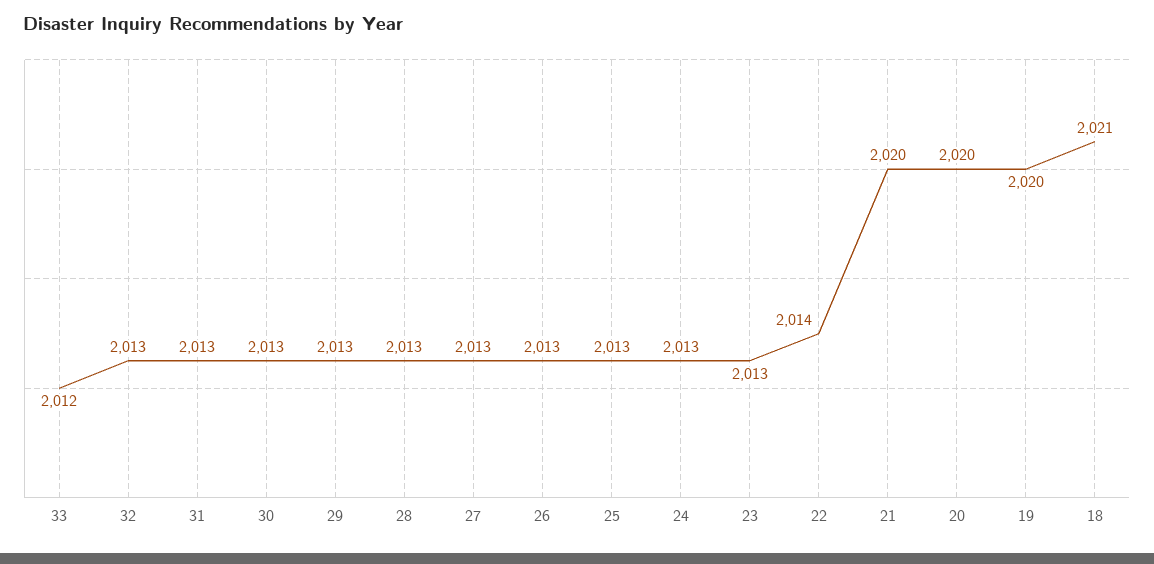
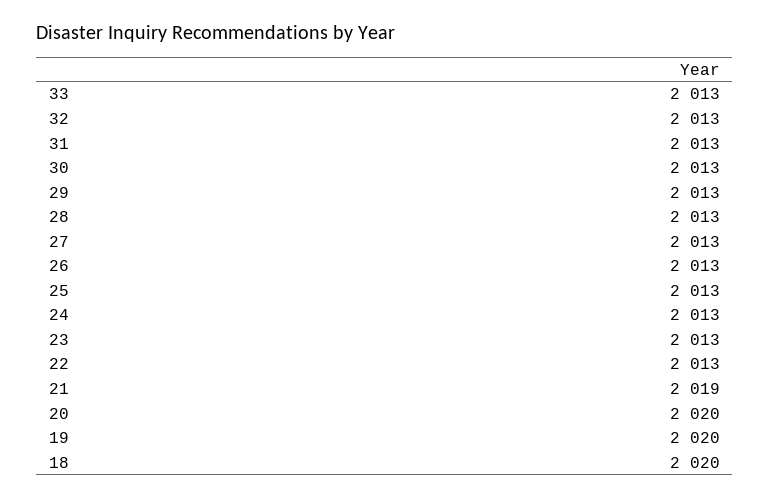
33: 2012 -> 2013
22: 2014 -> 2013
21: 2020 -> 2019
18: 2021 -> 2020

